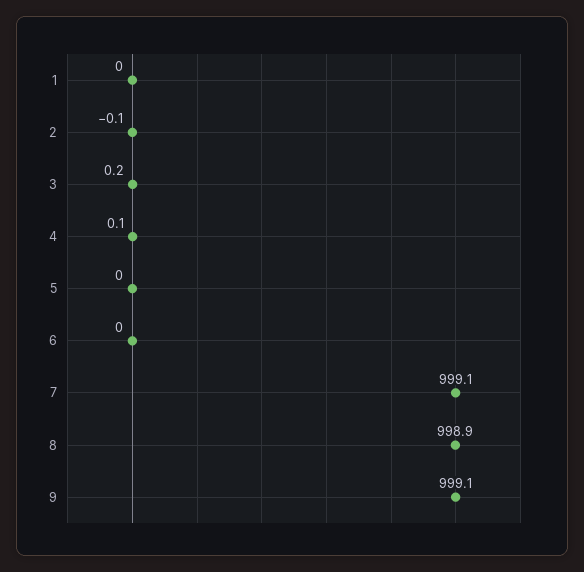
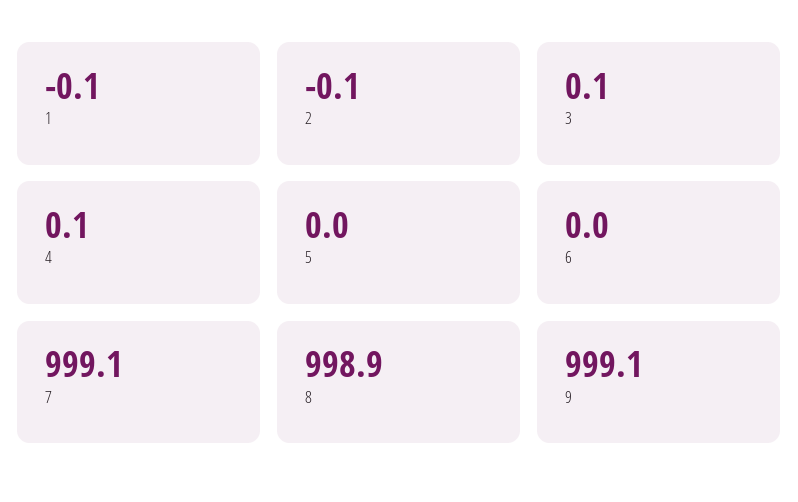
1: 0 -> -0.1
3: 0.2 -> 0.1

